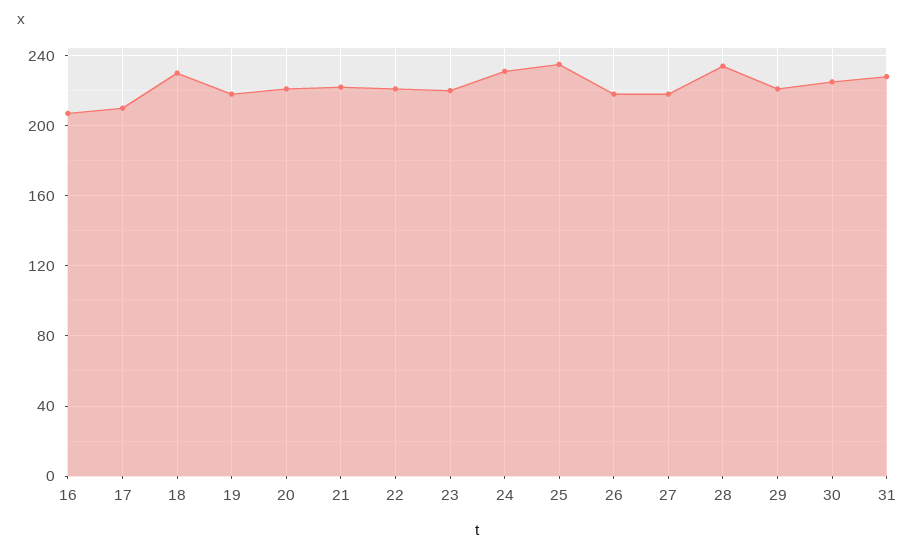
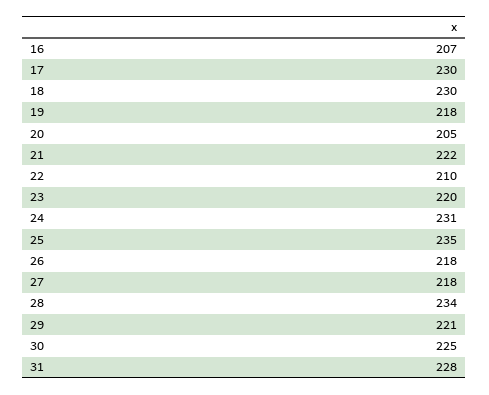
17: 210 -> 230
20: 220 -> 205
22: 220 -> 210

